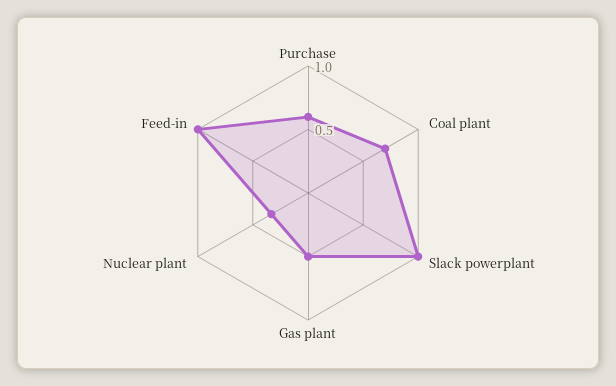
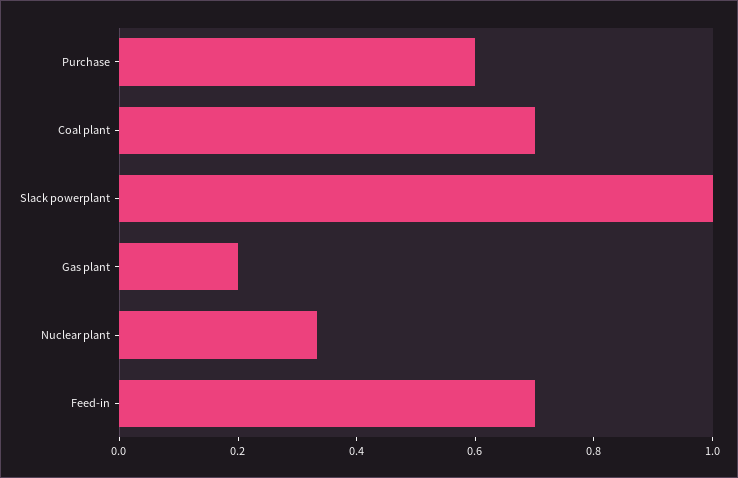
Gas plant: 0.5 -> 0.2
Feed-in: 1 -> 0.7

